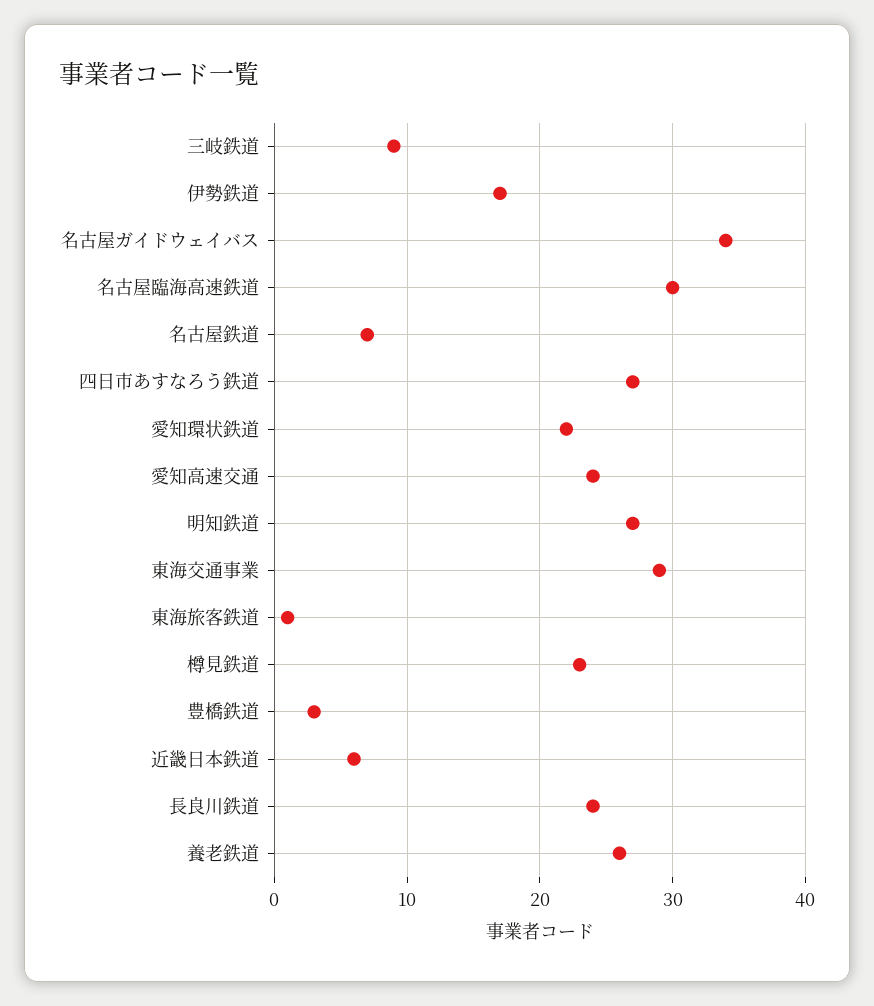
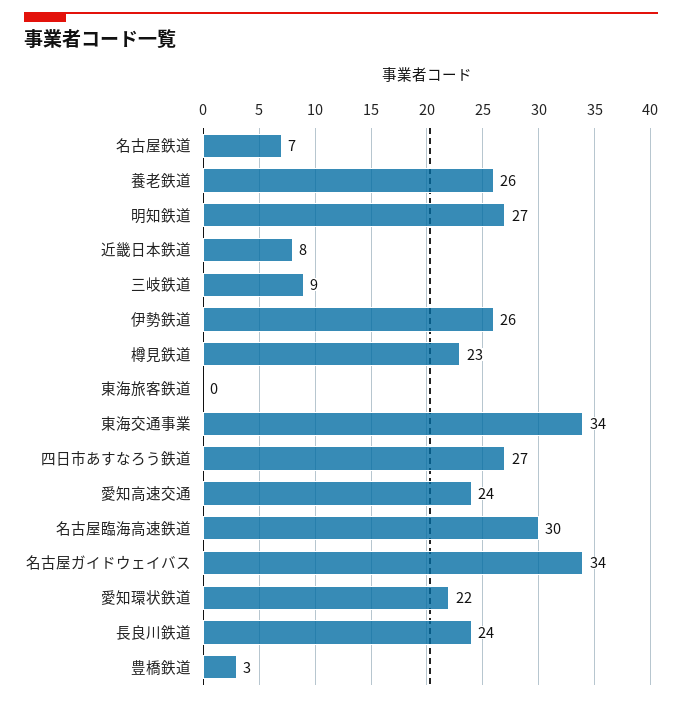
伊勢鉄道: 17 -> 26
東海交通事業: 29 -> 34
東海旅客鉄道: 1 -> 0
近畿日本鉄道: 6 -> 8

